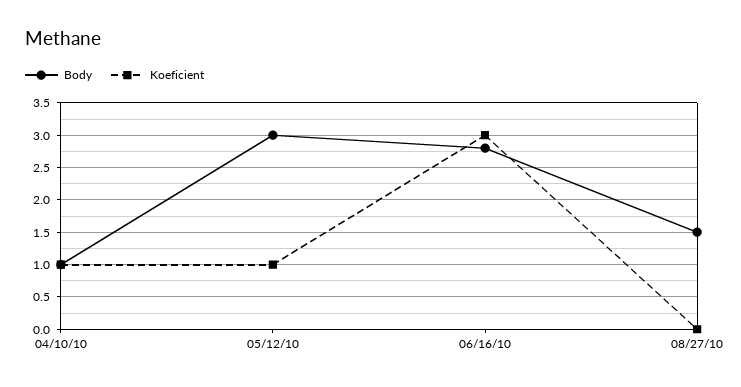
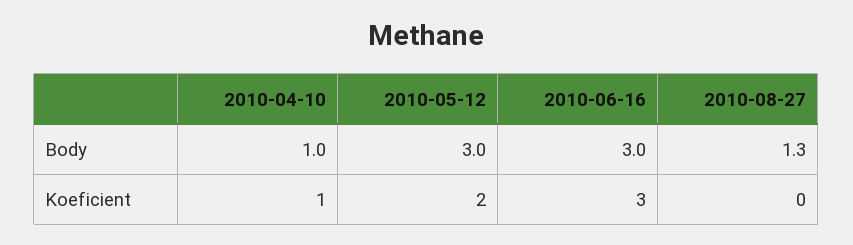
Koeficient, 05/12/10: 1 -> 2
Body, 06/16/10: 2.8 -> 3
Body, 08/27/10: 1.5 -> 1.3

